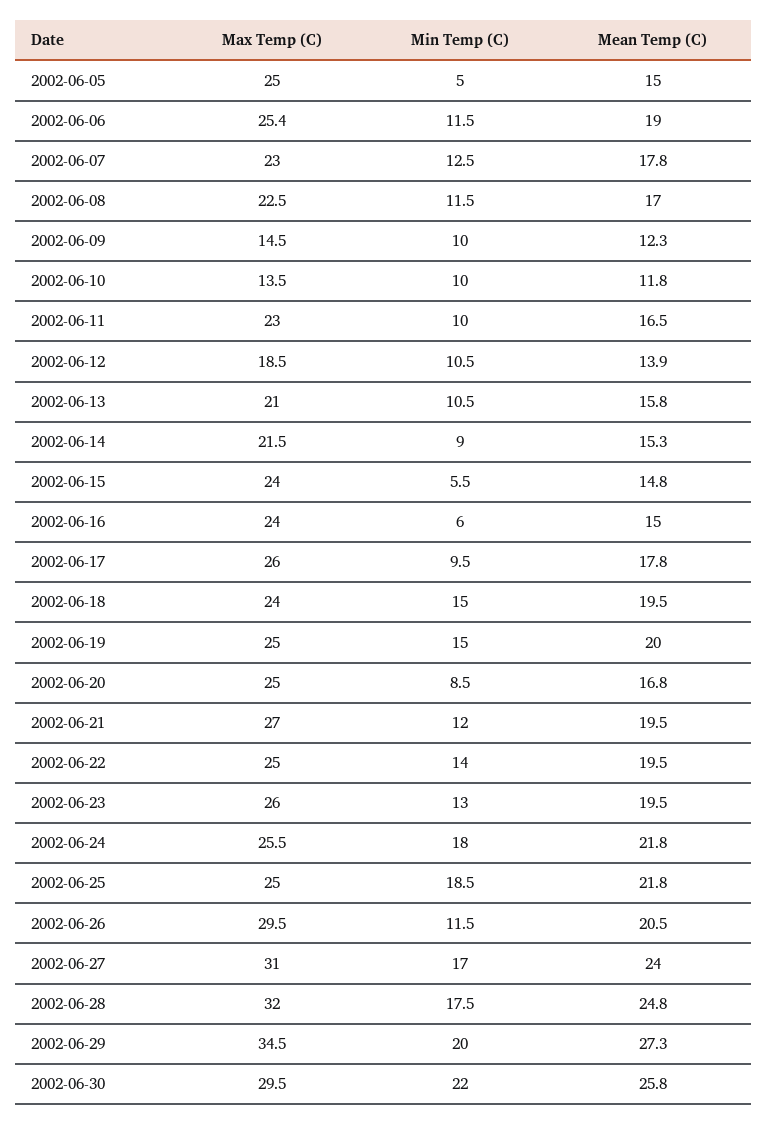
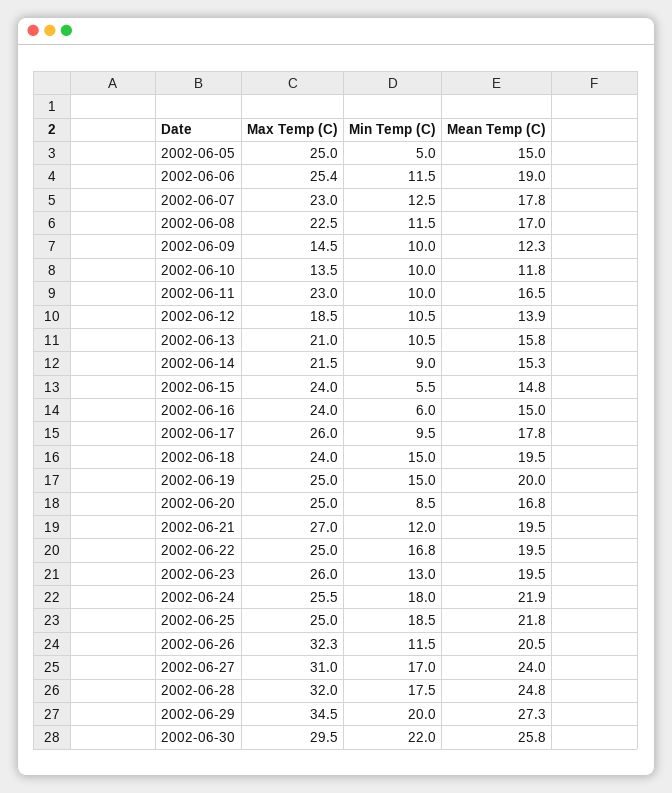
Min Temp (C), 2002-06-22: 14 -> 16.8
Mean Temp (C), 2002-06-24: 21.8 -> 21.9
Max Temp (C), 2002-06-26: 29.5 -> 32.3

